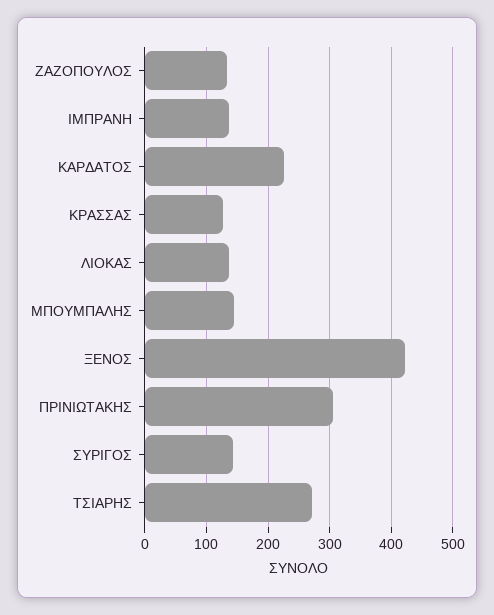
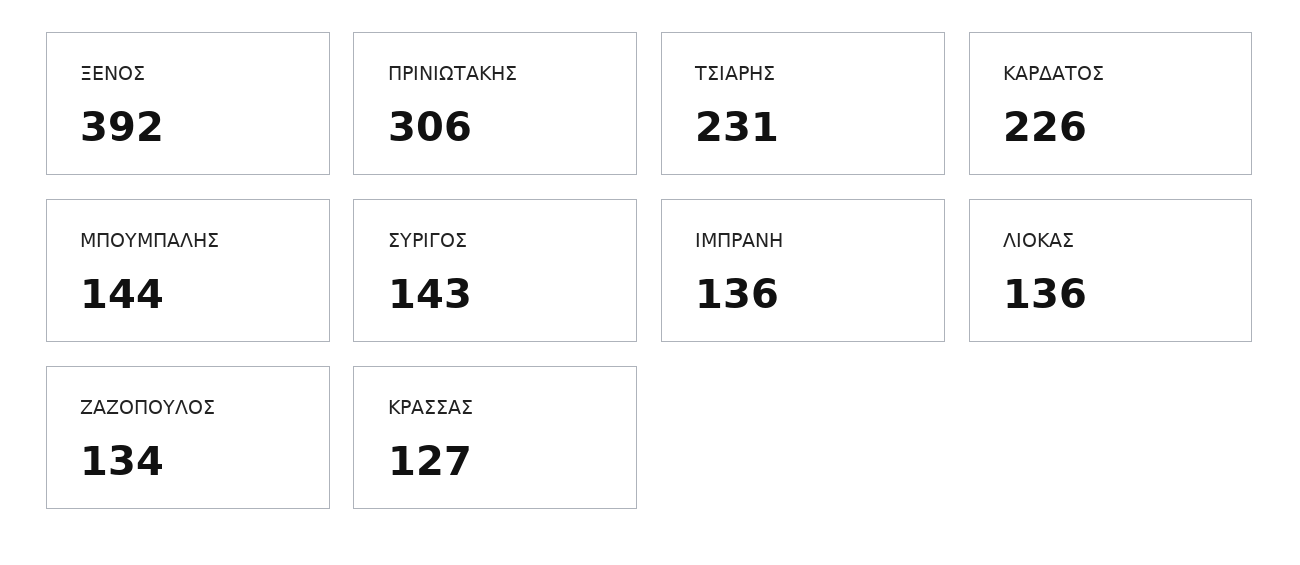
ΞΕΝΟΣ: 420 -> 392
ΤΣΙΑΡΗΣ: 270 -> 231

